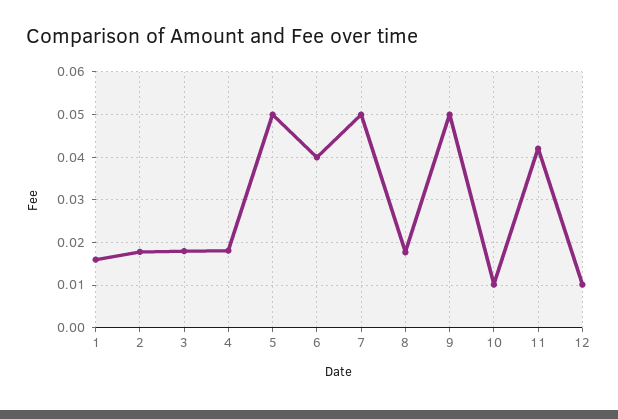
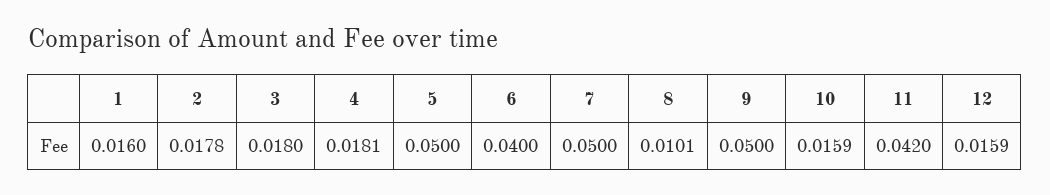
8: 0.018 -> 0.0101
10: 0.01 -> 0.0159
12: 0.01 -> 0.0159

